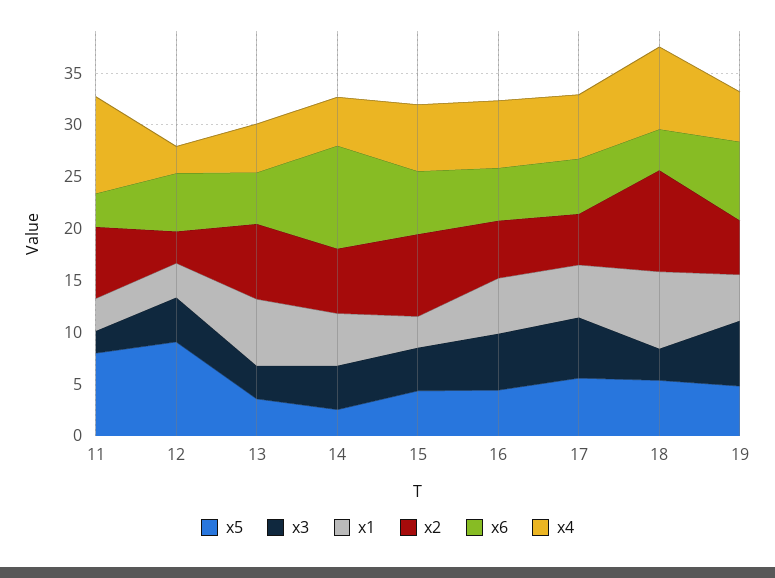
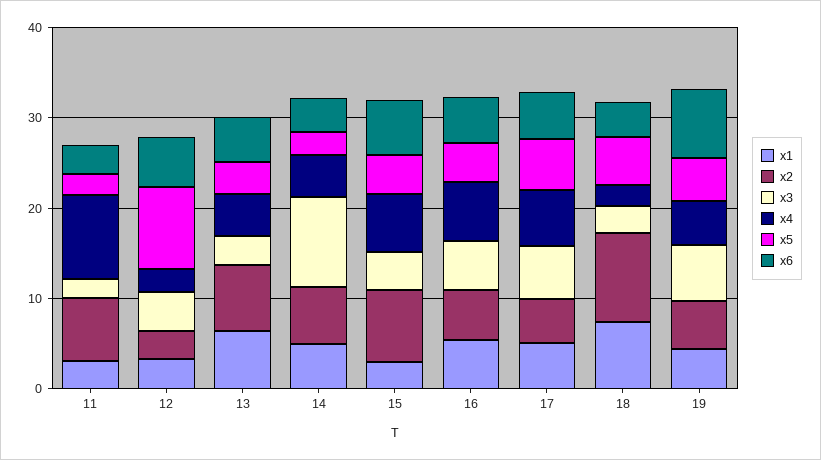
x5, 11: 8 -> 2
x3, 14: 4 -> 10
x6, 14: 10 -> 4
x4, 18: 8 -> 2

